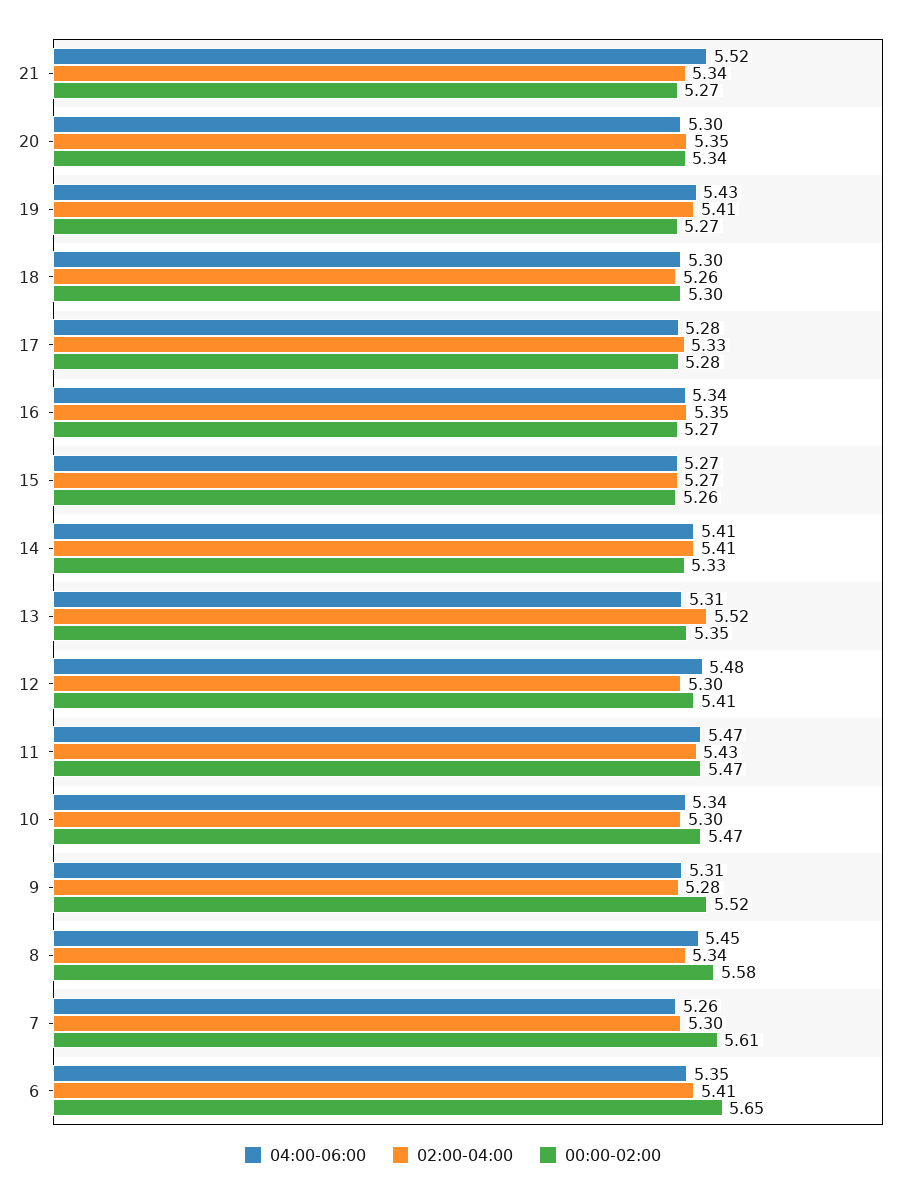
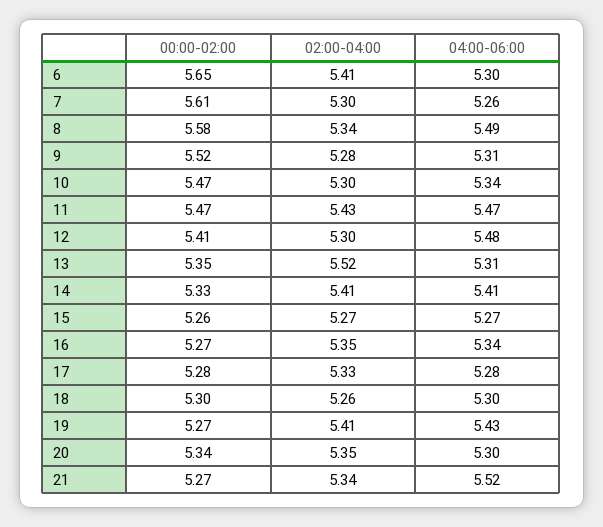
04:00-06:00, 8: 5.45 -> 5.49
04:00-06:00, 6: 5.35 -> 5.3

